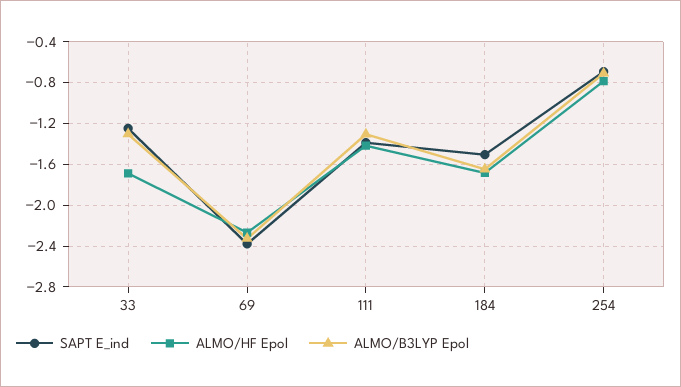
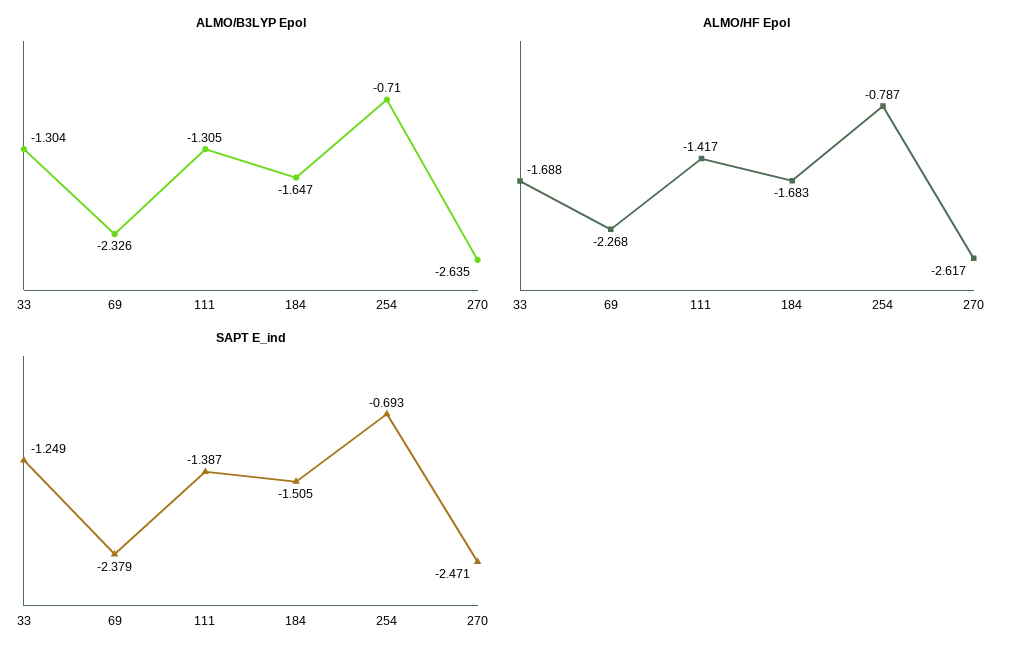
ALMO/B3LYP Epol, 270: none -> -2.635
ALMO/HF Epol, 270: none -> -2.617
SAPT E_ind, 270: none -> -2.471

